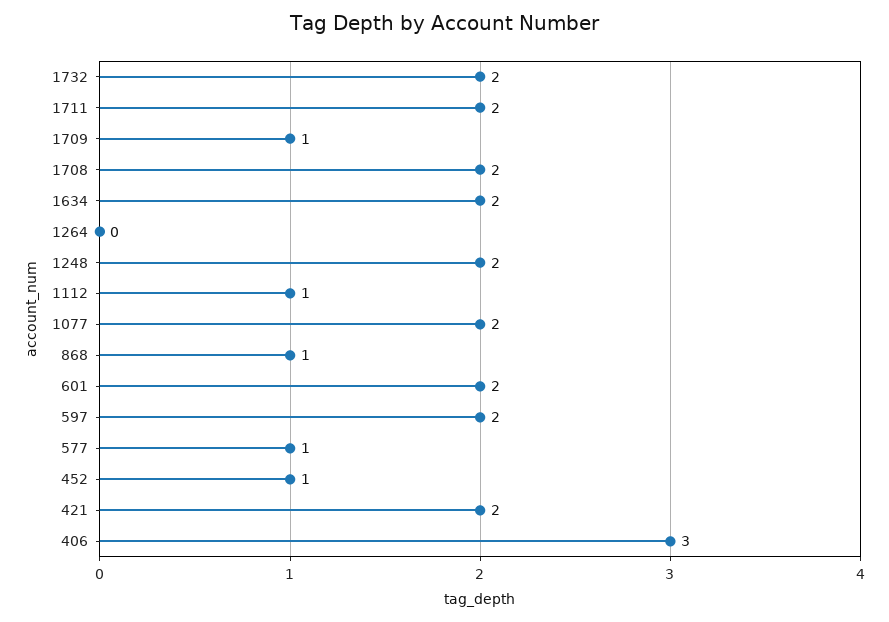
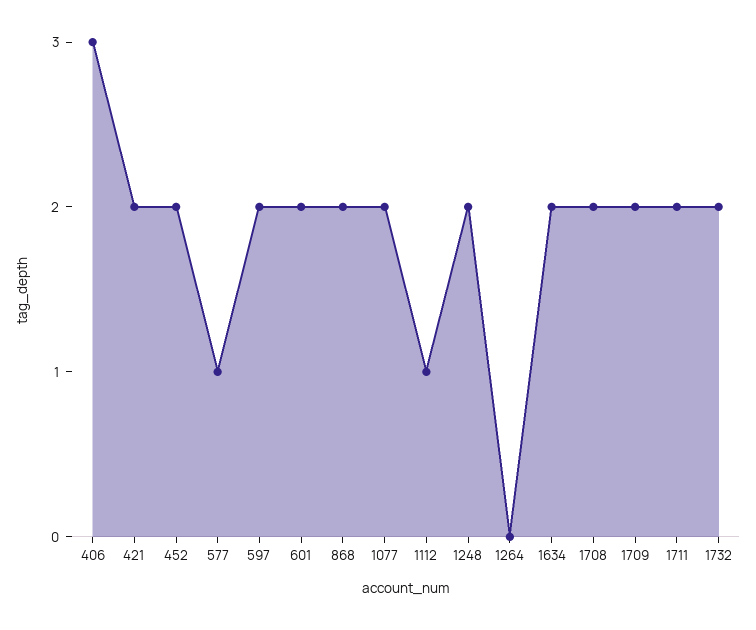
1709: 1 -> 2
868: 1 -> 2
452: 1 -> 2

